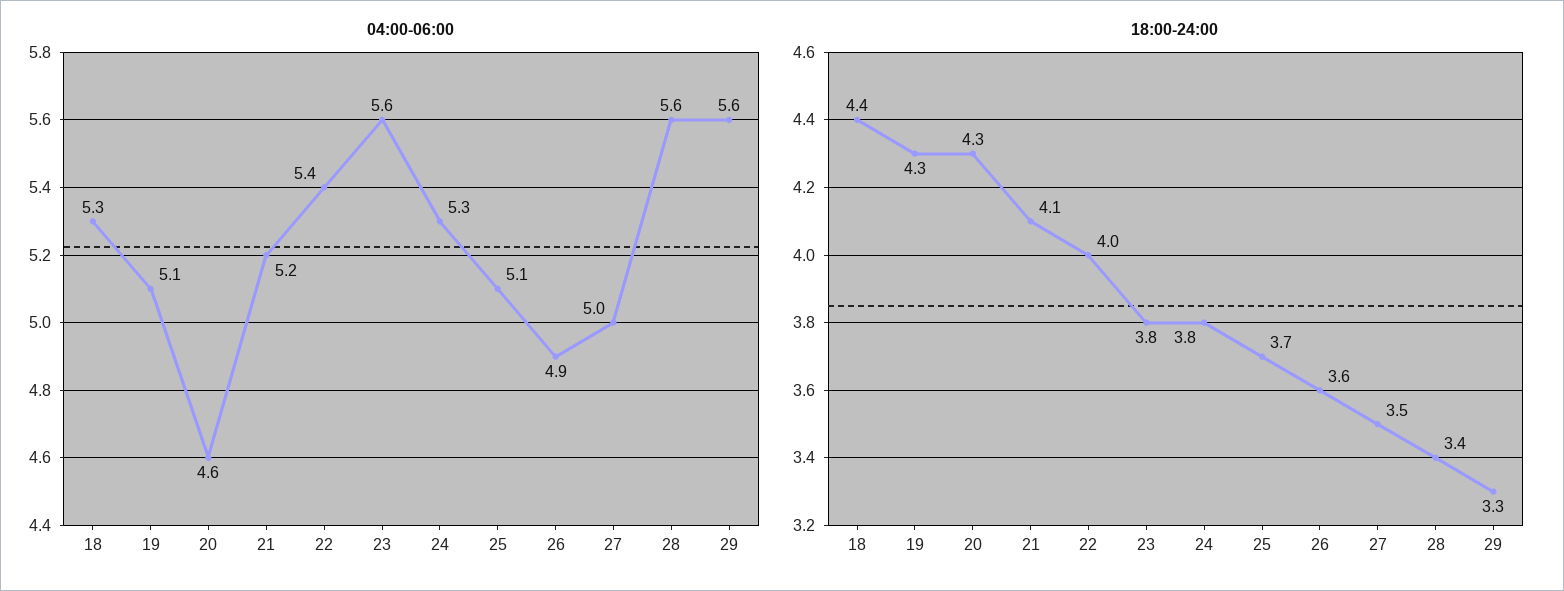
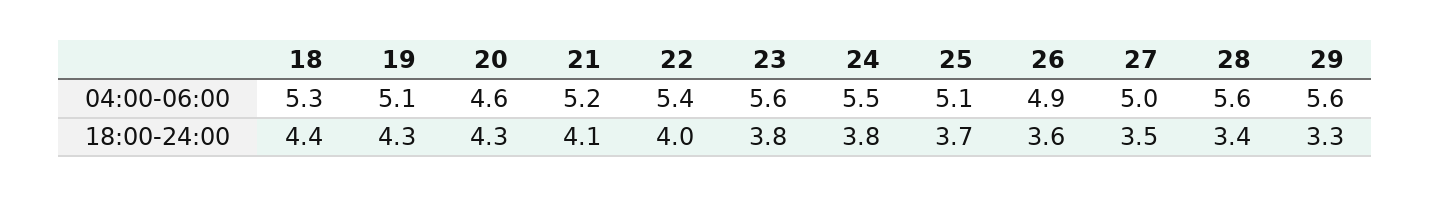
04:00-06:00, 24: 5.3 -> 5.5

